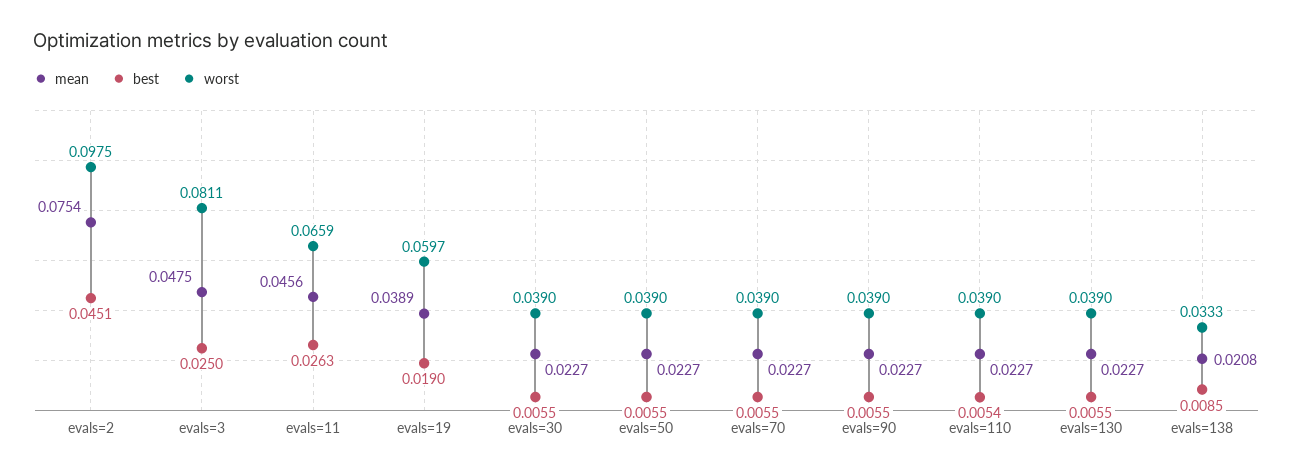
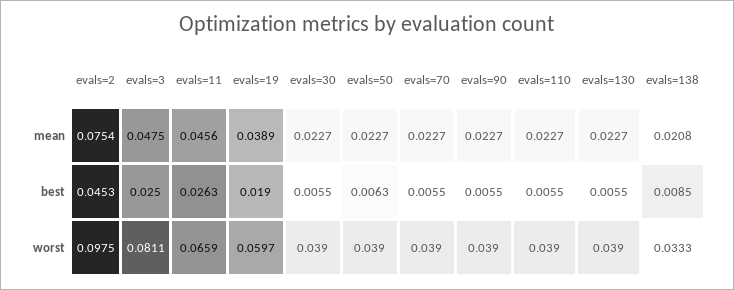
best, evals=2: 0.0451 -> 0.0453
best, evals=50: 0.0055 -> 0.0063
best, evals=110: 0.0054 -> 0.0055

